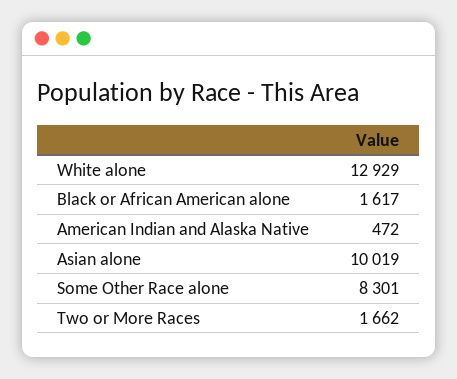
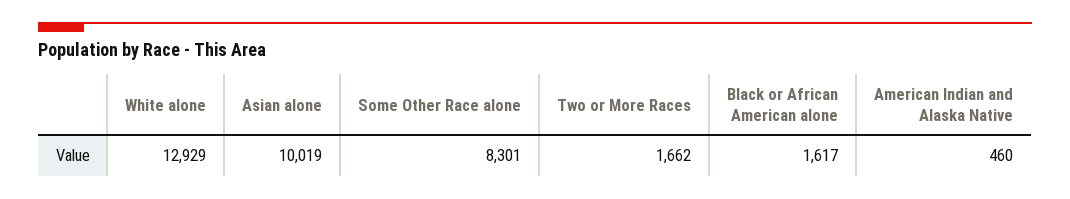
American Indian and Alaska Native: 472 -> 460

